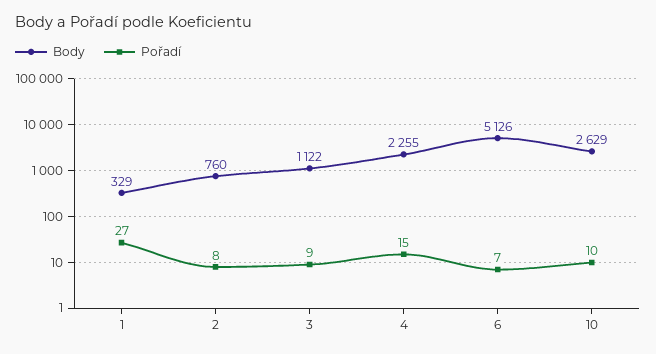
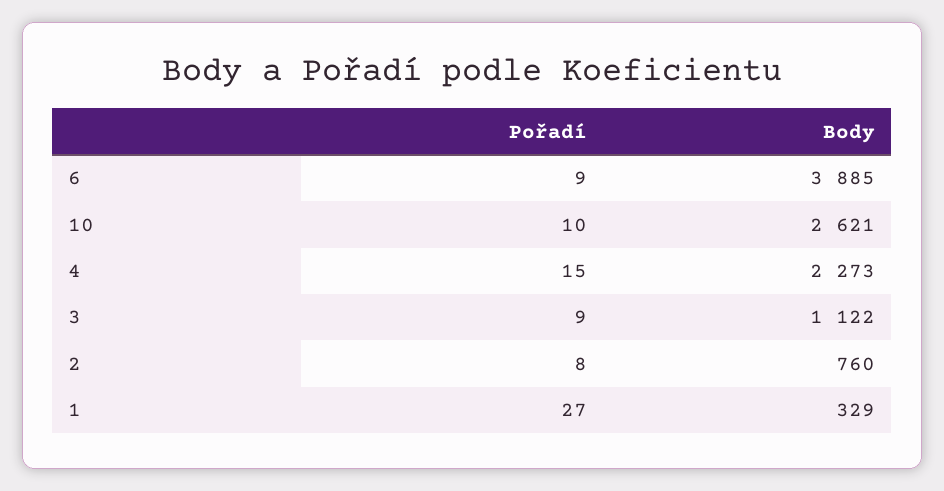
Body, 4: 2255 -> 2273
Body, 6: 5126 -> 3885
Pořadí, 6: 7 -> 9
Body, 10: 2629 -> 2621

